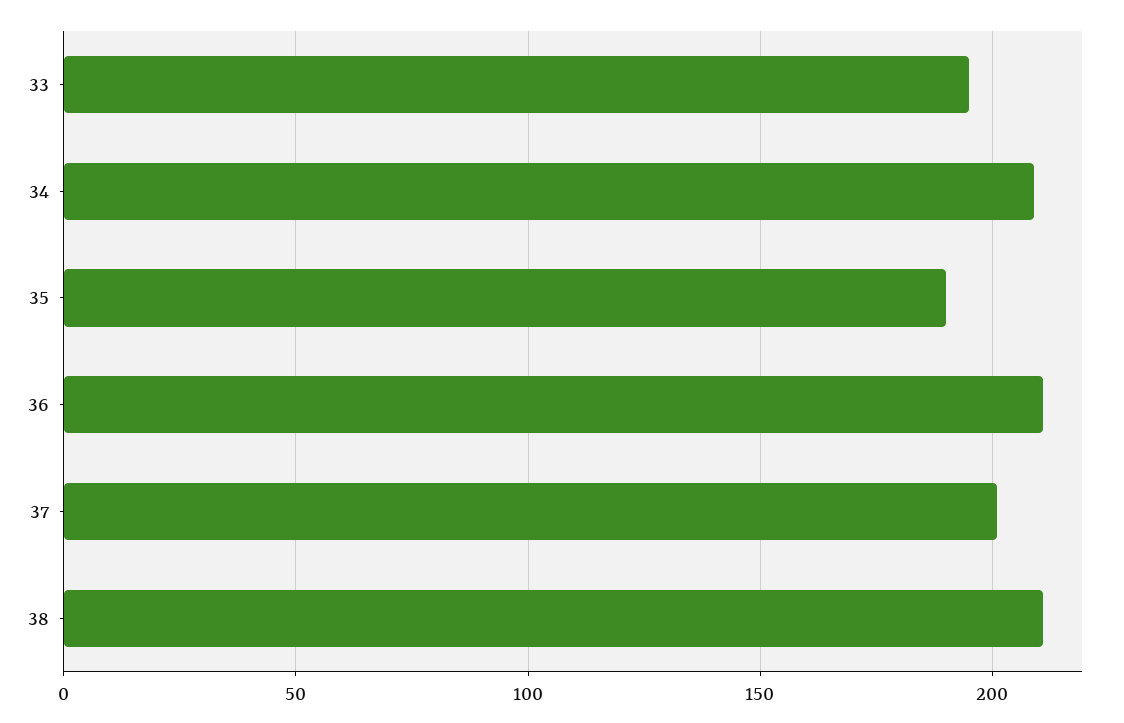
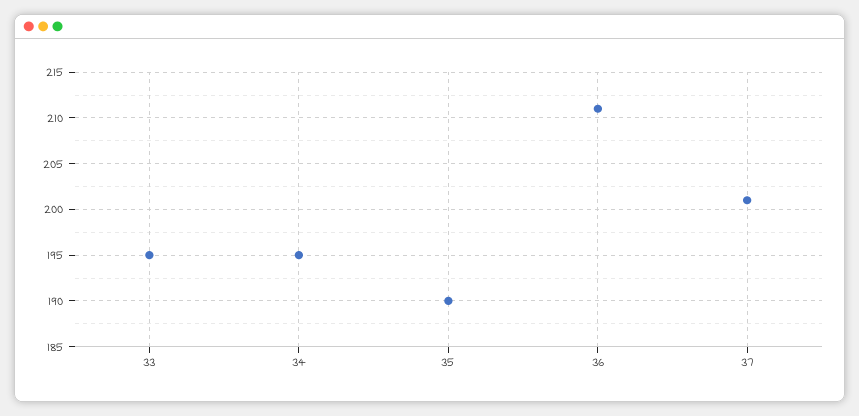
34: 210 -> 195
38: 210 -> none

